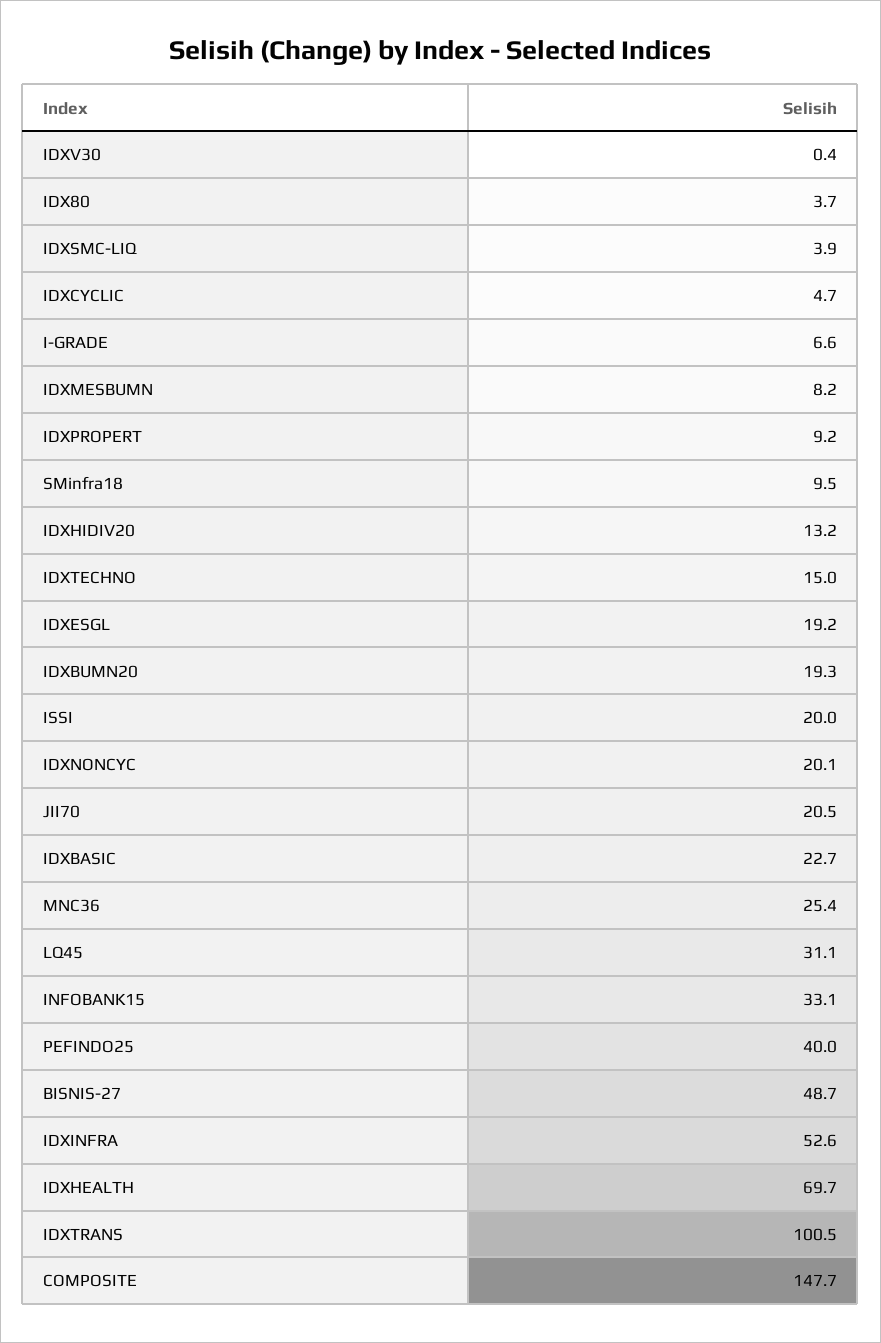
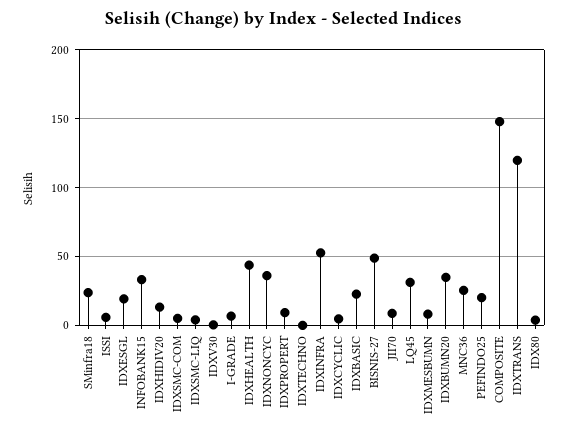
SMinfra18: 9.5 -> 25
IDXTECHNO: 15 -> 0
IDXBUMN20: 19.3 -> 35
ISSI: 20 -> 5
IDXNONCYC: 20.1 -> 35
JII70: 20.5 -> 10
PEFINDO25: 40 -> 20
IDXHEALTH: 69.7 -> 45
IDXTRANS: 100.5 -> 120
IDXSMC-COM: none -> 5

